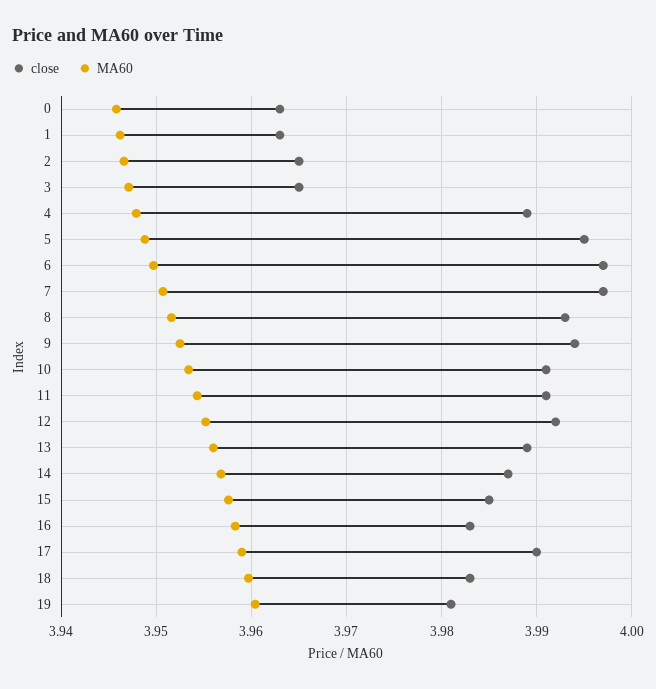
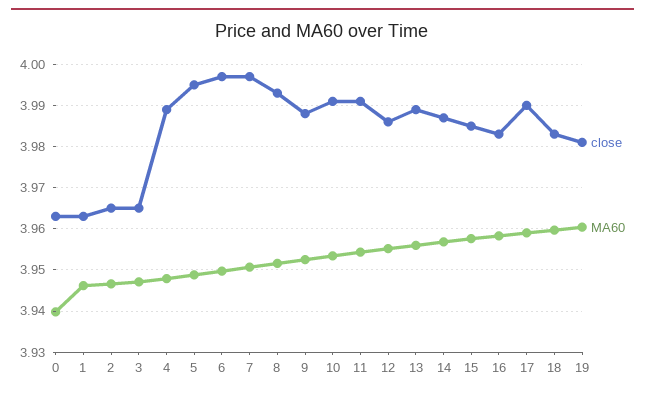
MA60, 0: 3.946 -> 3.94
close, 9: 3.994 -> 3.988
close, 12: 3.992 -> 3.986

